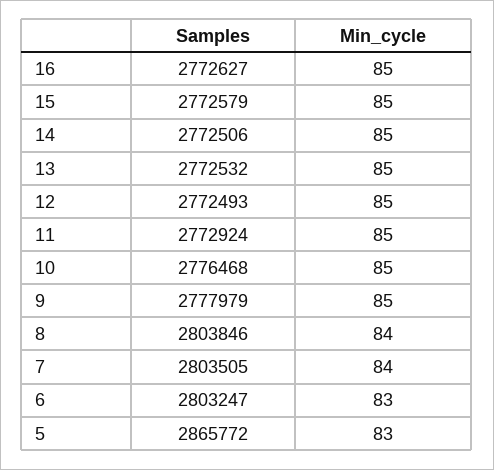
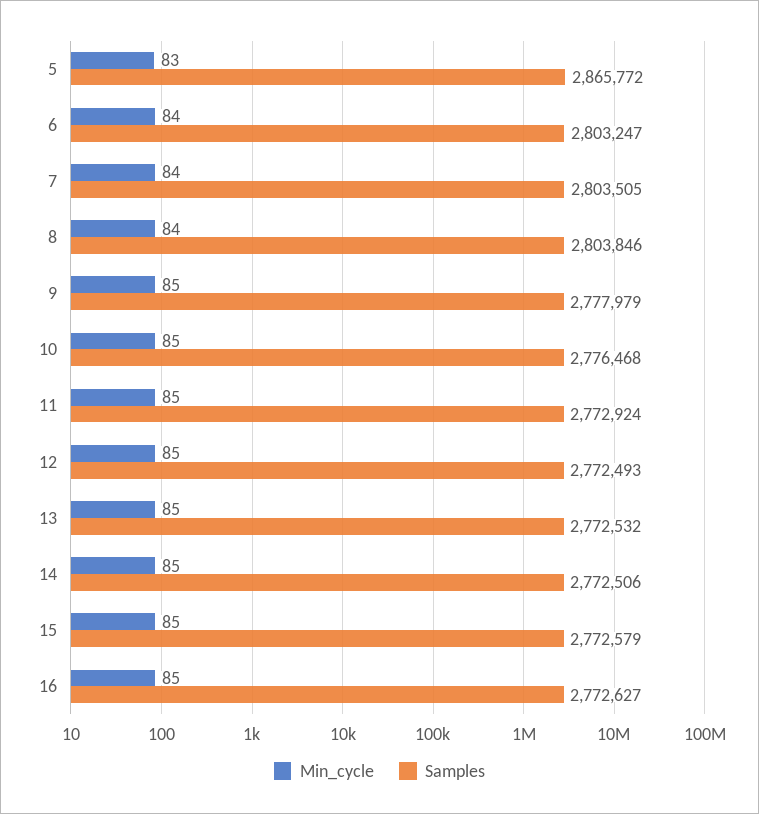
Min_cycle, 6: 83 -> 84

